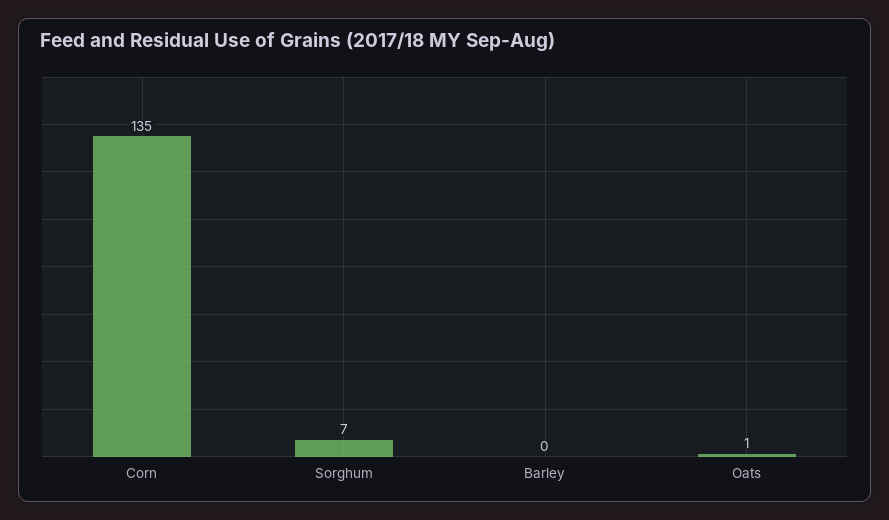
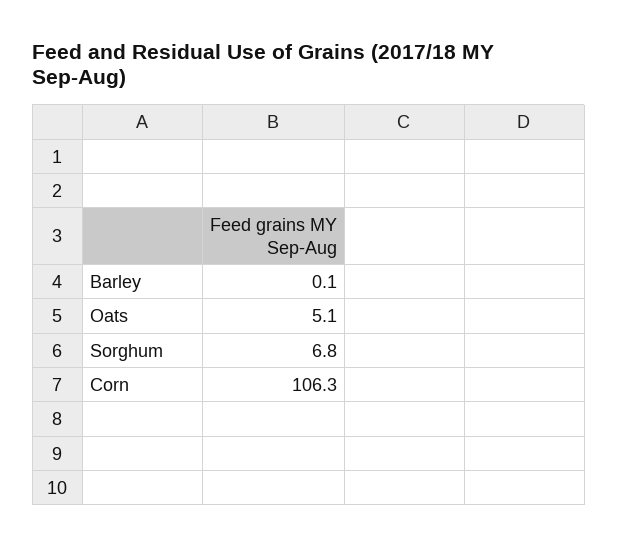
Corn: 135 -> 106.3
Oats: 1 -> 5.1

